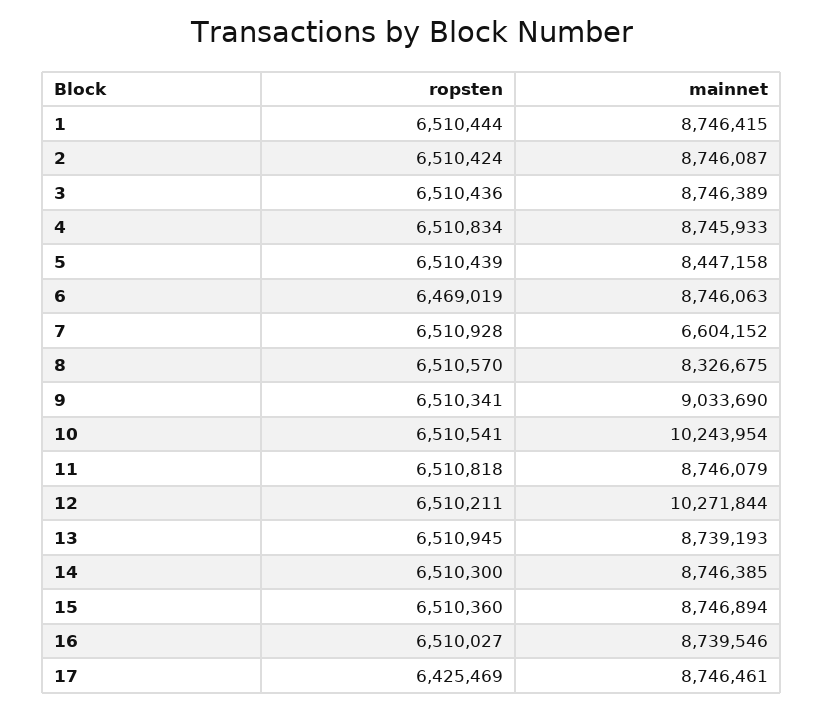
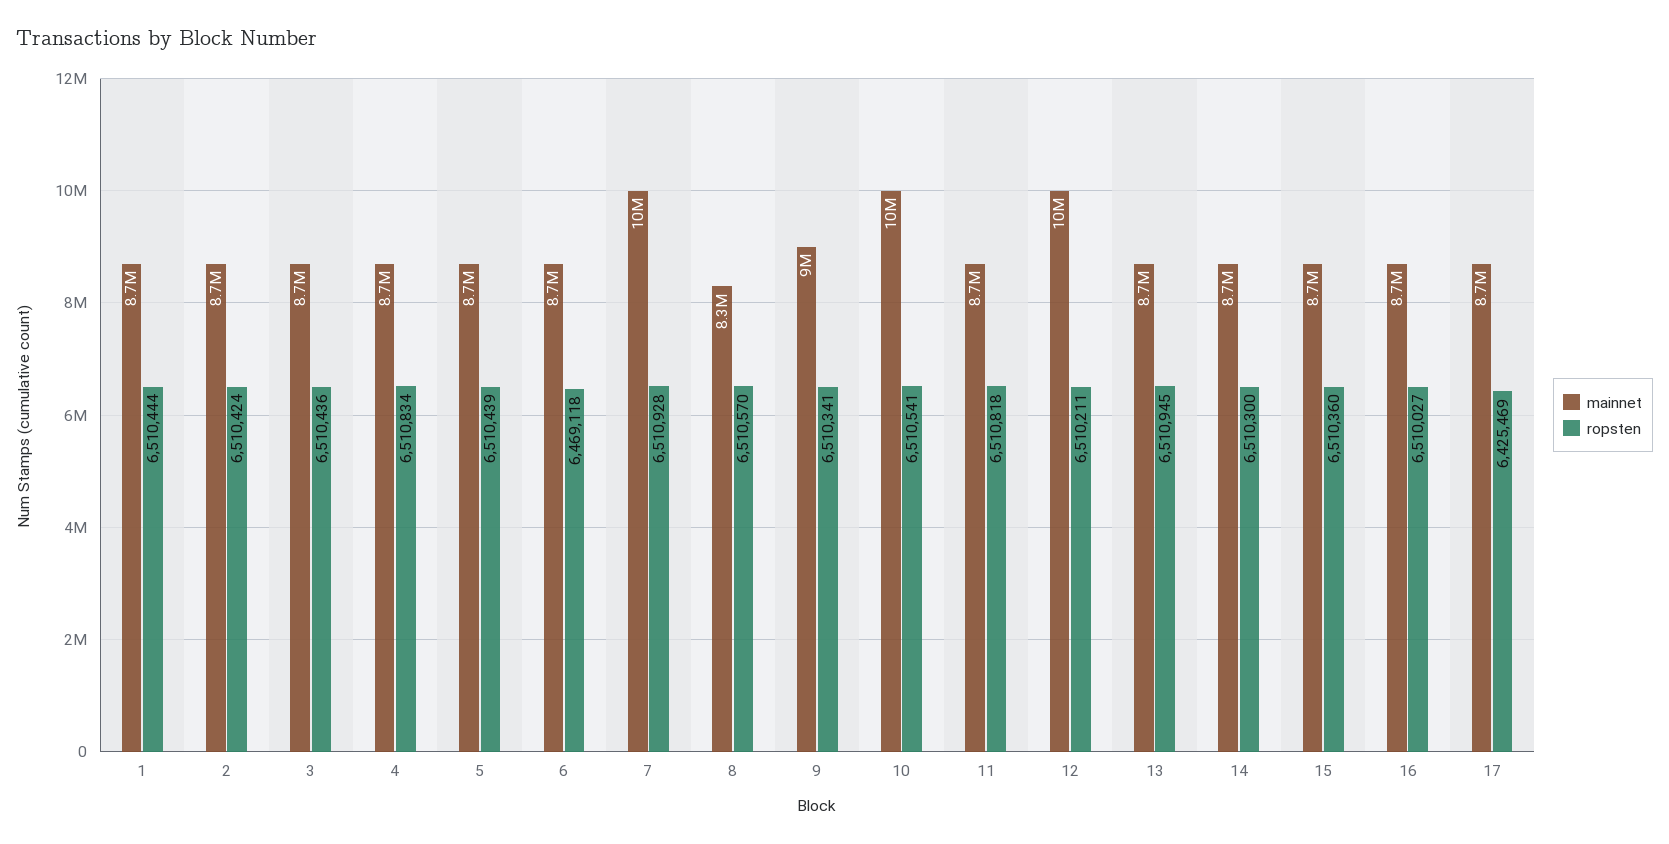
mainnet, 5: 8447158 -> 8700000
ropsten, 6: 6469019 -> 6469118
mainnet, 7: 6604152 -> 10000000

